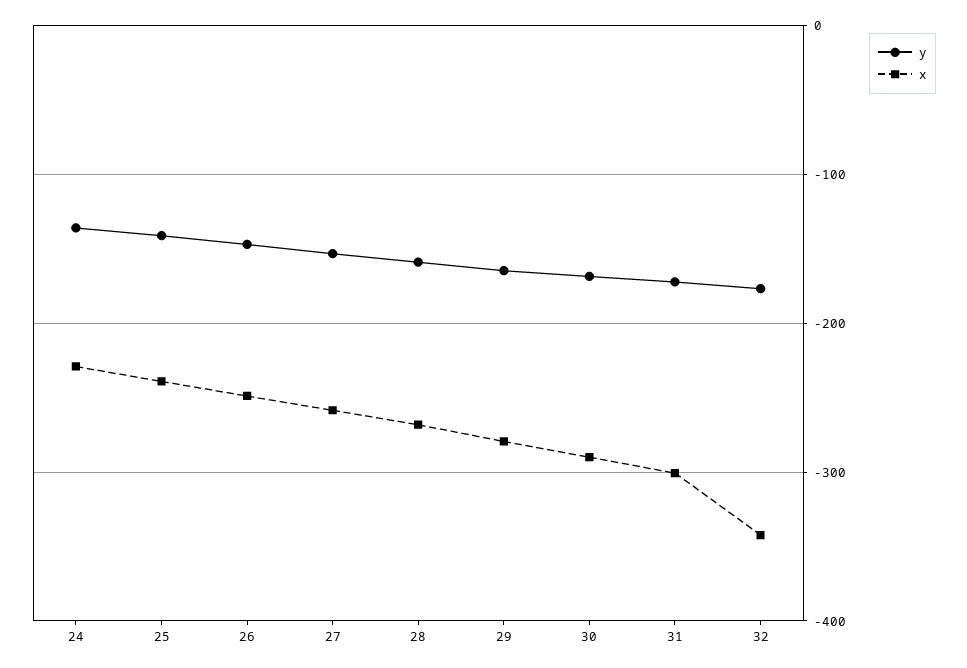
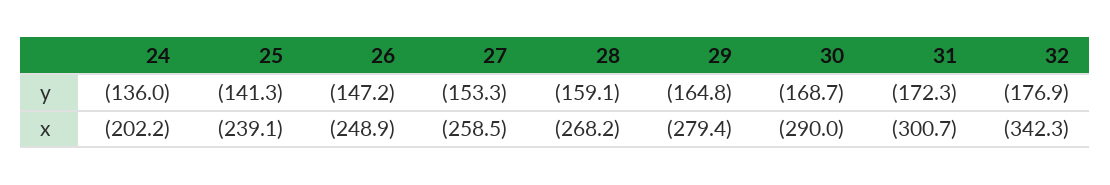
x, 24: -230 -> -202.2

